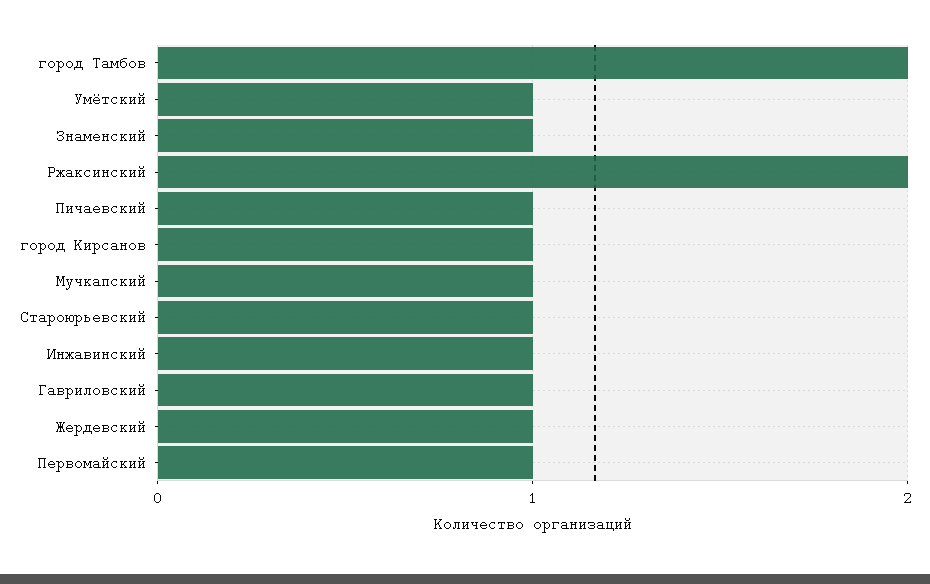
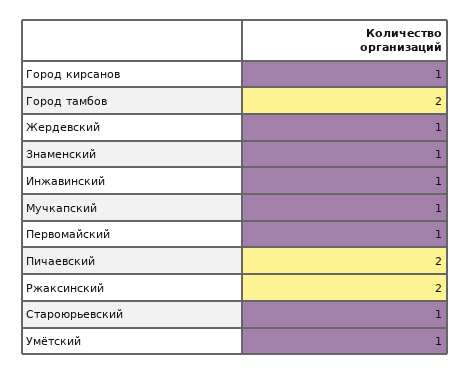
Пичаевский: 1 -> 2
Гавриловский: 1 -> none

